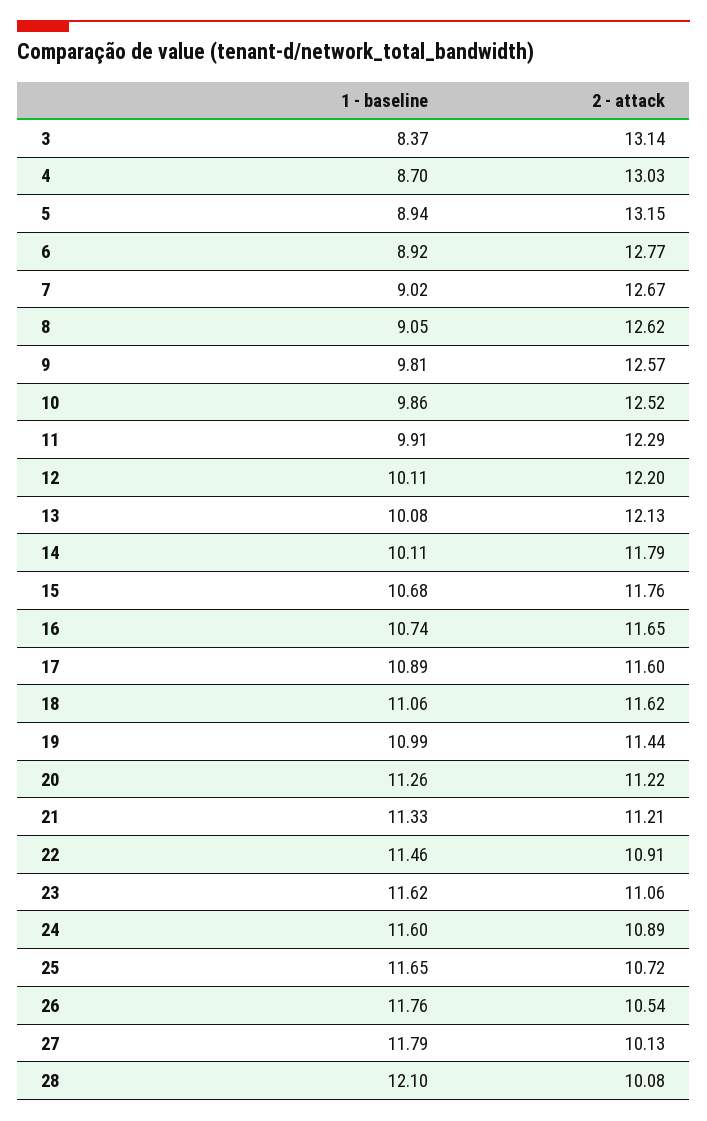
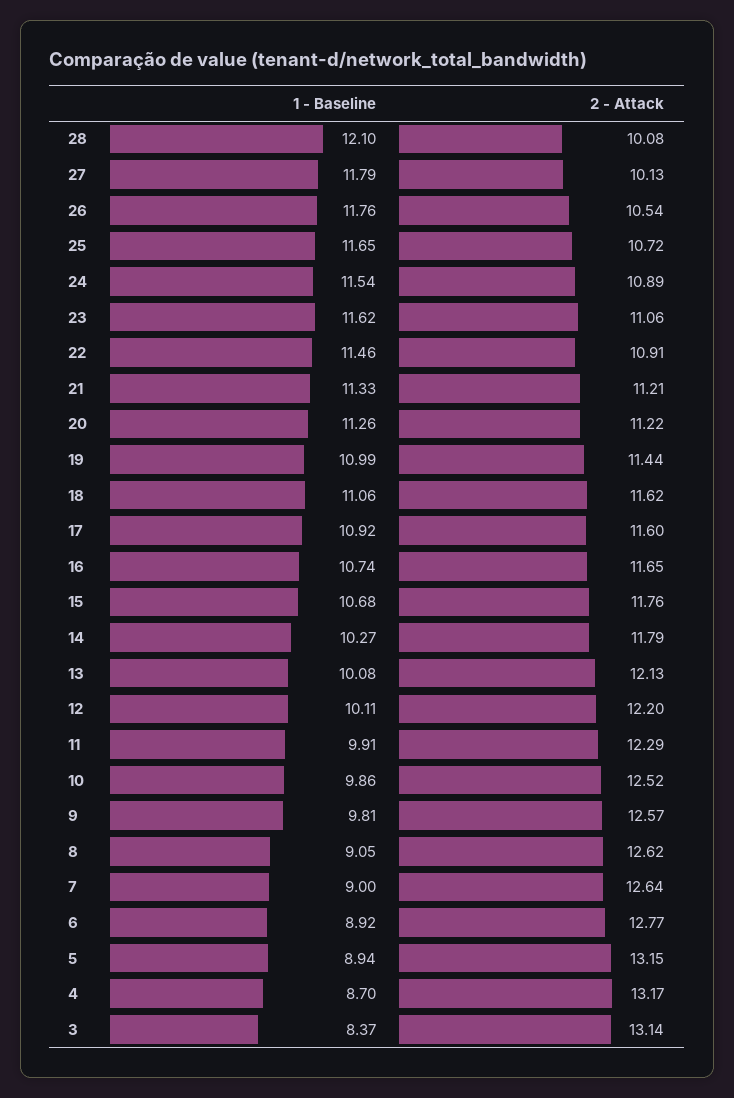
2 - attack, 4: 13.03 -> 13.17
1 - baseline, 7: 9.02 -> 9
2 - attack, 7: 12.67 -> 12.64
1 - baseline, 14: 10.11 -> 10.27
1 - baseline, 17: 10.89 -> 10.92
1 - baseline, 24: 11.6 -> 11.54

